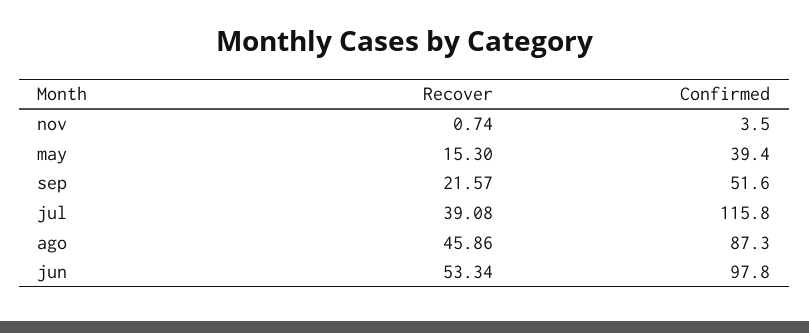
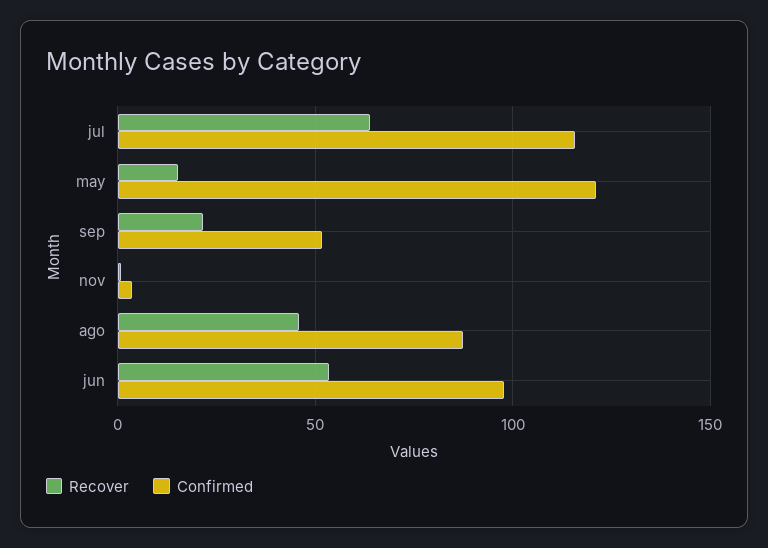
Confirmed, may: 39.4 -> 120
Recover, jul: 39.08 -> 65

